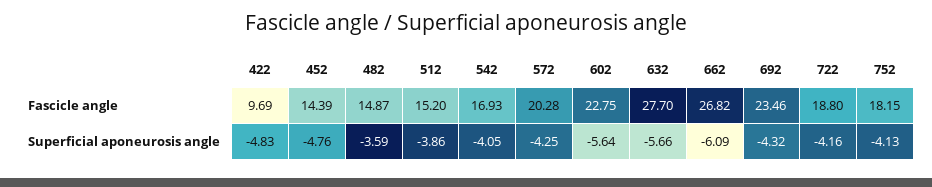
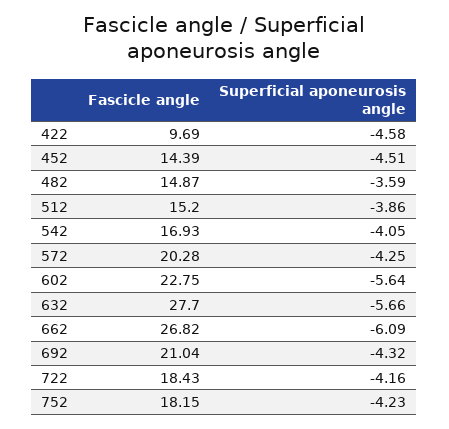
692, Fascicle angle: 23.46 -> 21.04
722, Fascicle angle: 18.8 -> 18.43
422, Superficial aponeurosis angle: -4.83 -> -4.58
452, Superficial aponeurosis angle: -4.76 -> -4.51
752, Superficial aponeurosis angle: -4.13 -> -4.23

